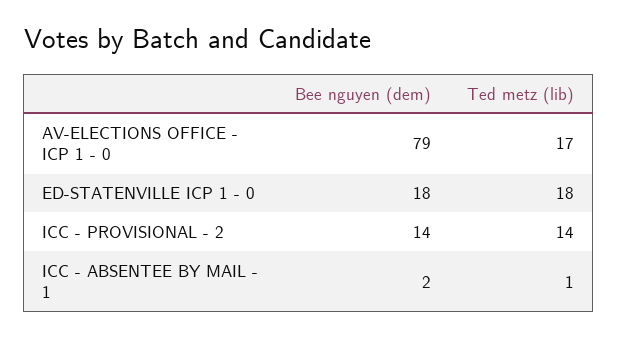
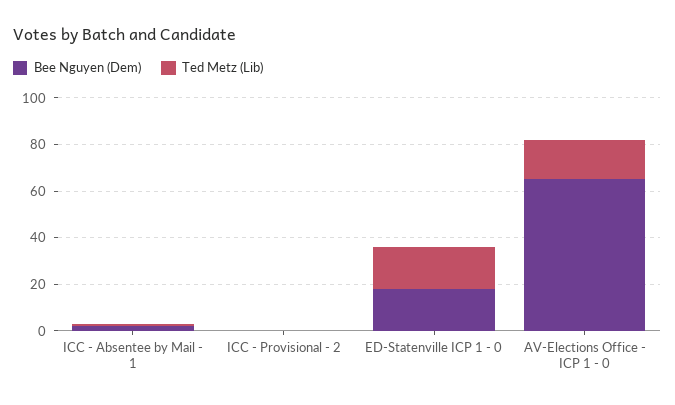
Bee nguyen (dem), AV-ELECTIONS OFFICE - ICP 1 - 0: 79 -> 65
Bee nguyen (dem), ICC - PROVISIONAL - 2: 14 -> 0
Ted metz (lib), ICC - PROVISIONAL - 2: 14 -> 0

